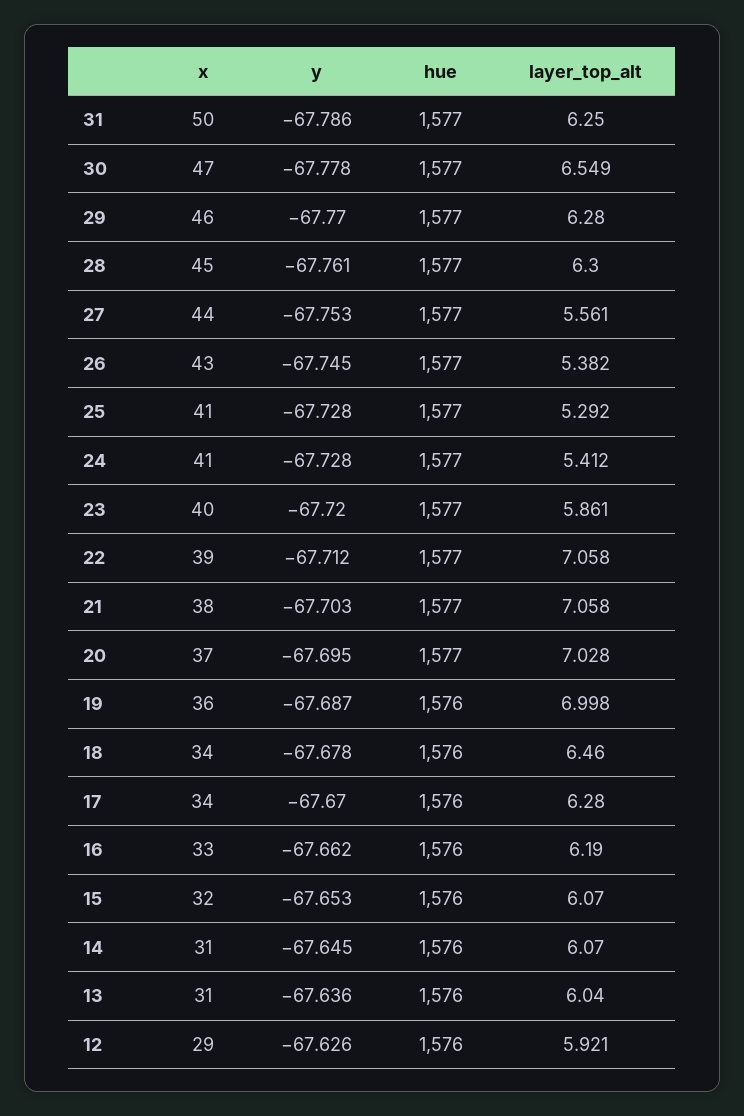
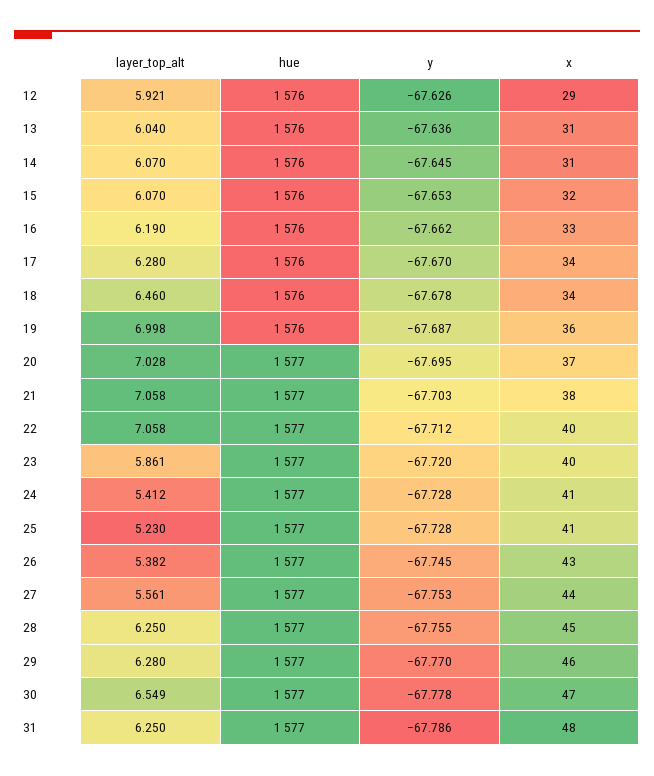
x, 31: 50 -> 48
y, 28: -67.761 -> -67.755
layer_top_alt, 28: 6.3 -> 6.25
layer_top_alt, 25: 5.292 -> 5.23
x, 22: 39 -> 40

